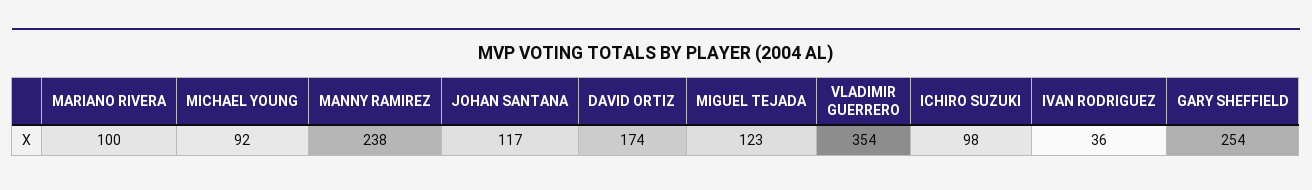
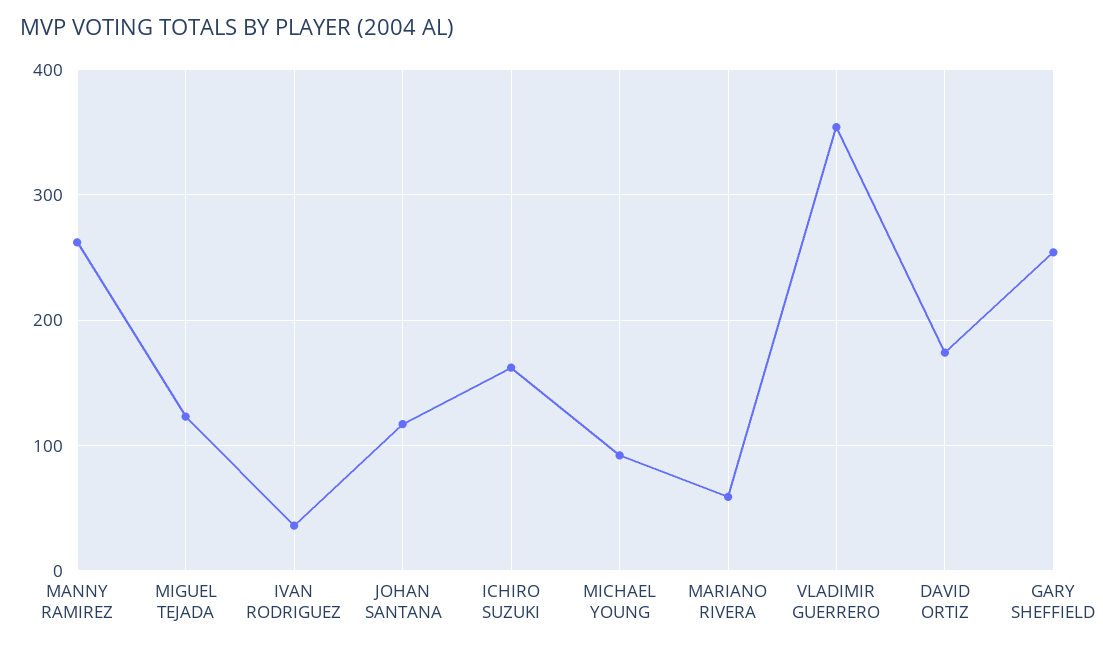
MARIANO RIVERA: 100 -> 60
MANNY RAMIREZ: 238 -> 260
ICHIRO SUZUKI: 98 -> 160

